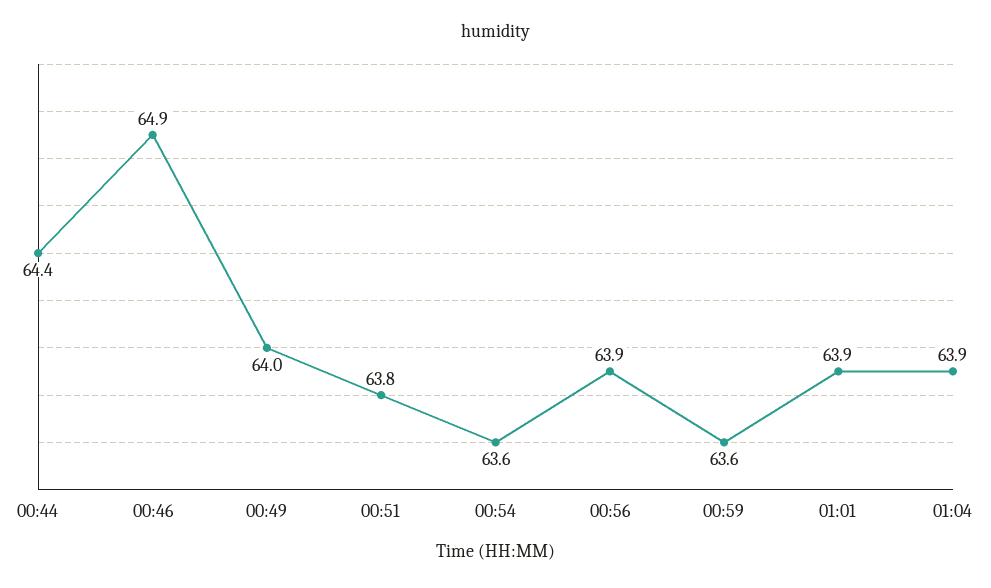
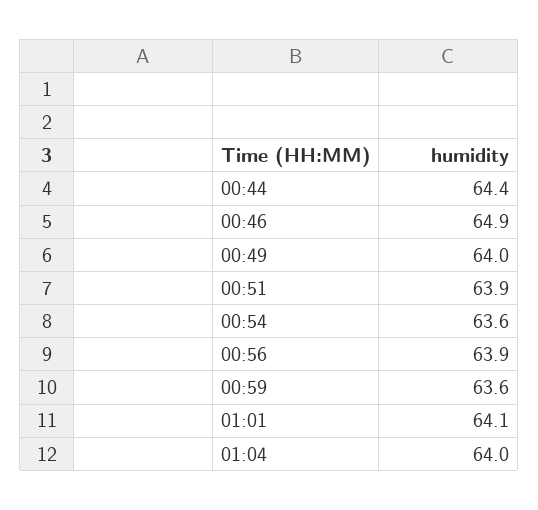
00:51: 63.8 -> 63.9
01:01: 63.9 -> 64.1
01:04: 63.9 -> 64

